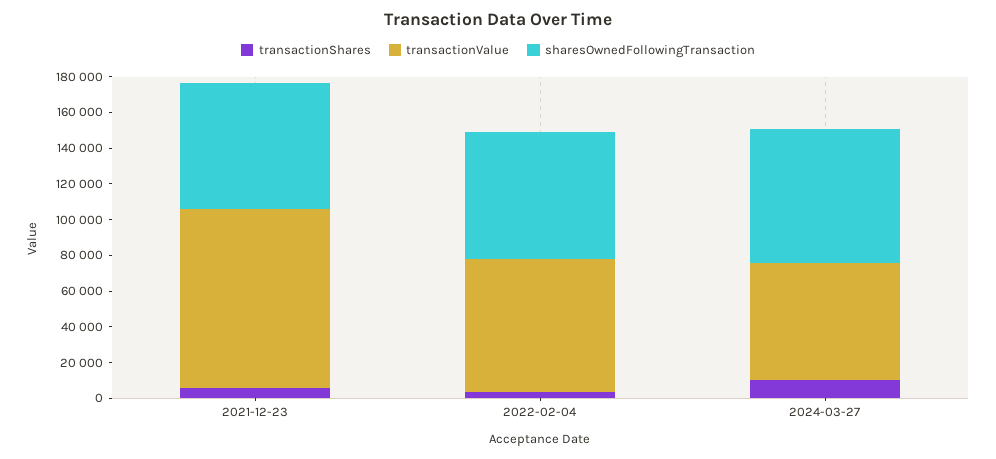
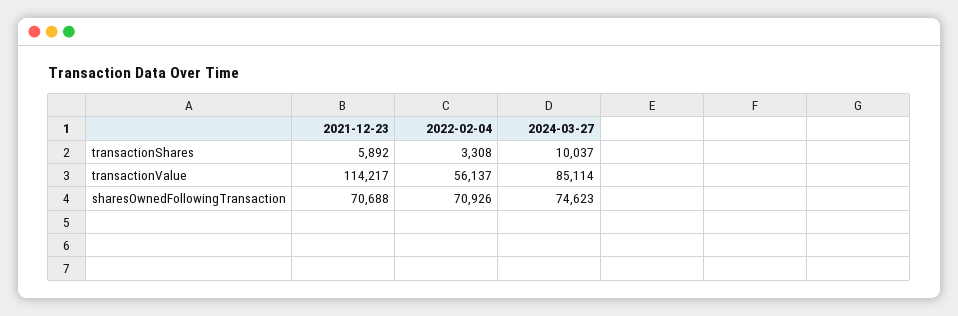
transactionValue, 2021-12-23: 100000 -> 114217
transactionValue, 2022-02-04: 75000 -> 56137
transactionValue, 2024-03-27: 65000 -> 85114

